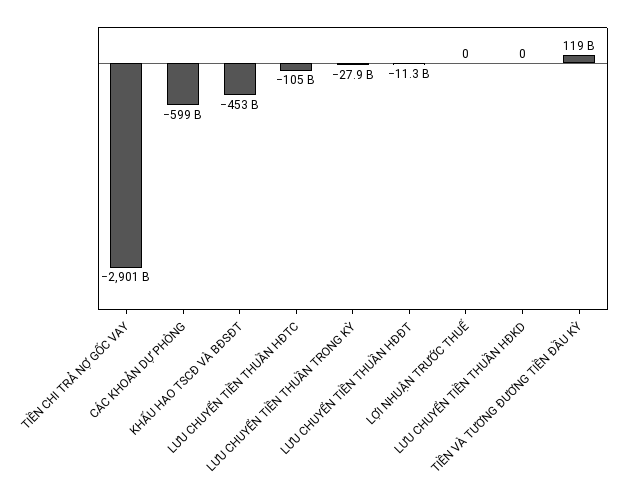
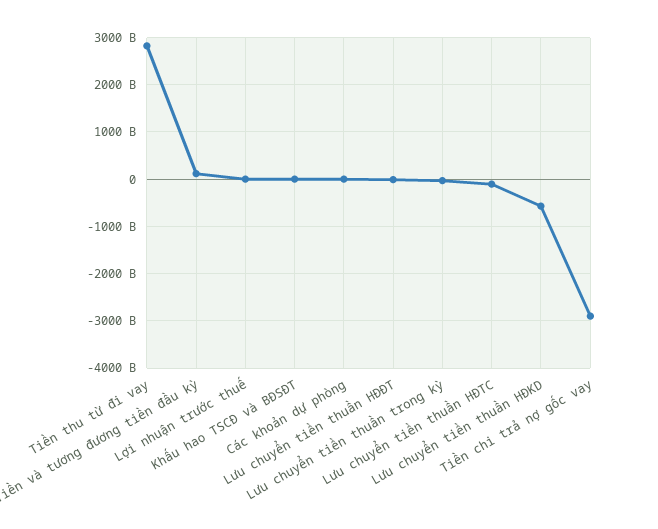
CÁC KHOẢN DỰ PHÒNG: -599000000000 -> 0
KHẤU HAO TSCĐ VÀ BĐSĐT: -453000000000 -> 0
LƯU CHUYỂN TIỀN THUẦN HĐKD: 0 -> -600000000000
Tiền thu từ đi vay: none -> 2800000000000

